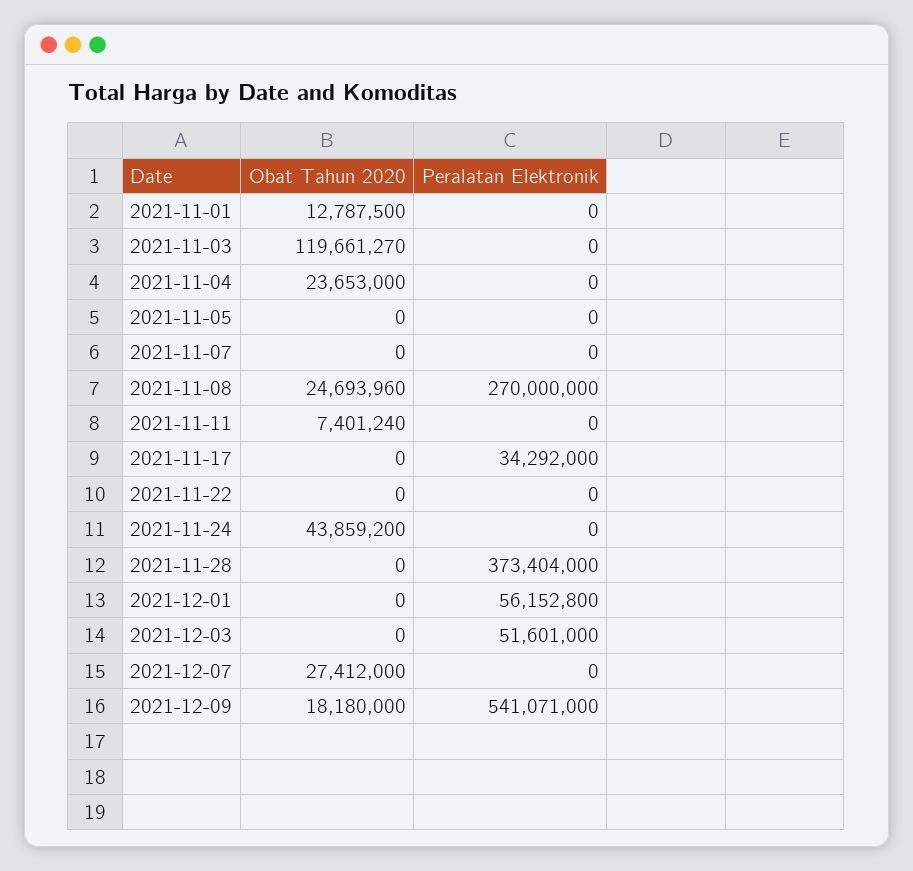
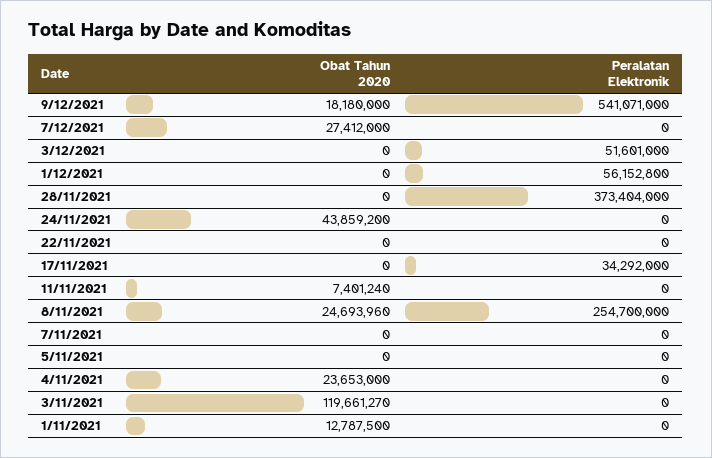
Peralatan Elektronik, 2021-11-08: 270000000 -> 254700000

